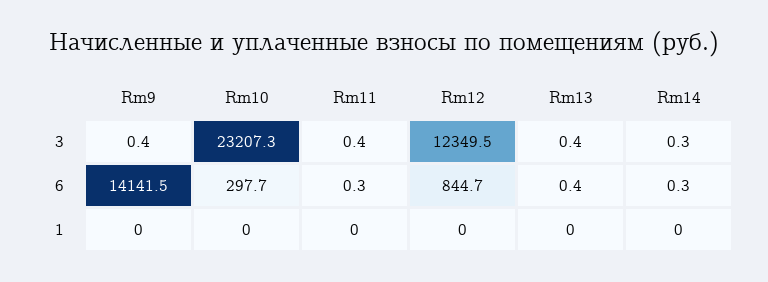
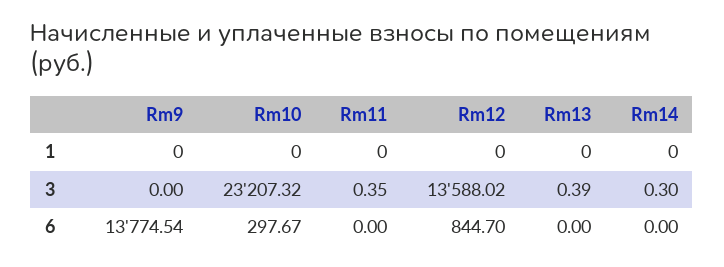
Rm9, 3: 0.4 -> 0
Rm12, 3: 12349.5 -> 13588.02
Rm9, 6: 14141.5 -> 13774.54
Rm11, 6: 0.3 -> 0
Rm13, 6: 0.4 -> 0
Rm14, 6: 0.3 -> 0

